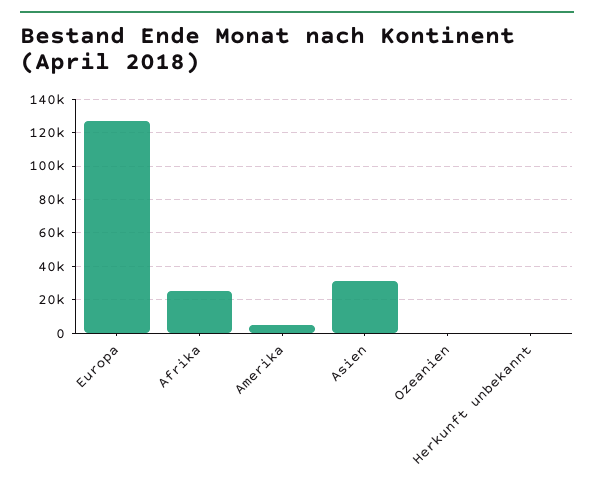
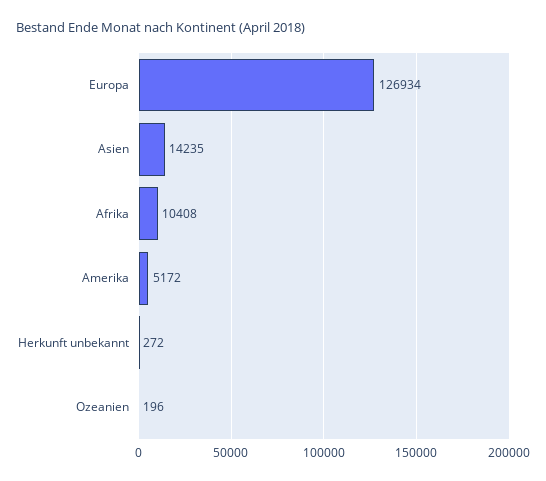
Afrika: 25000 -> 10408
Asien: 30000 -> 14235

